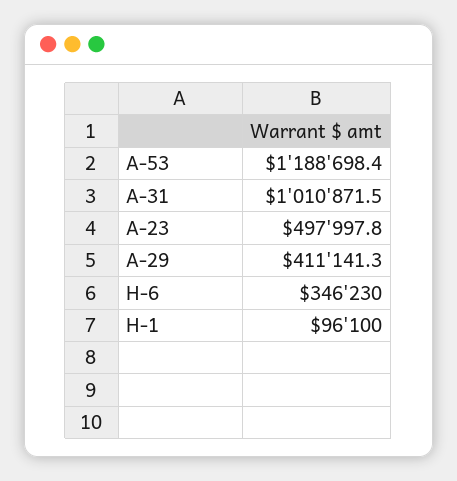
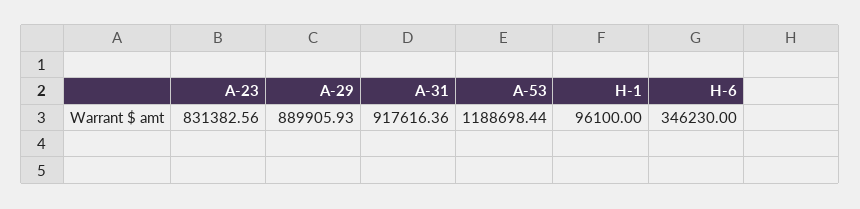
A-31: 1010871.5 -> 917616.36
A-23: 497997.8 -> 831382.56
A-29: 411141.3 -> 889905.93

